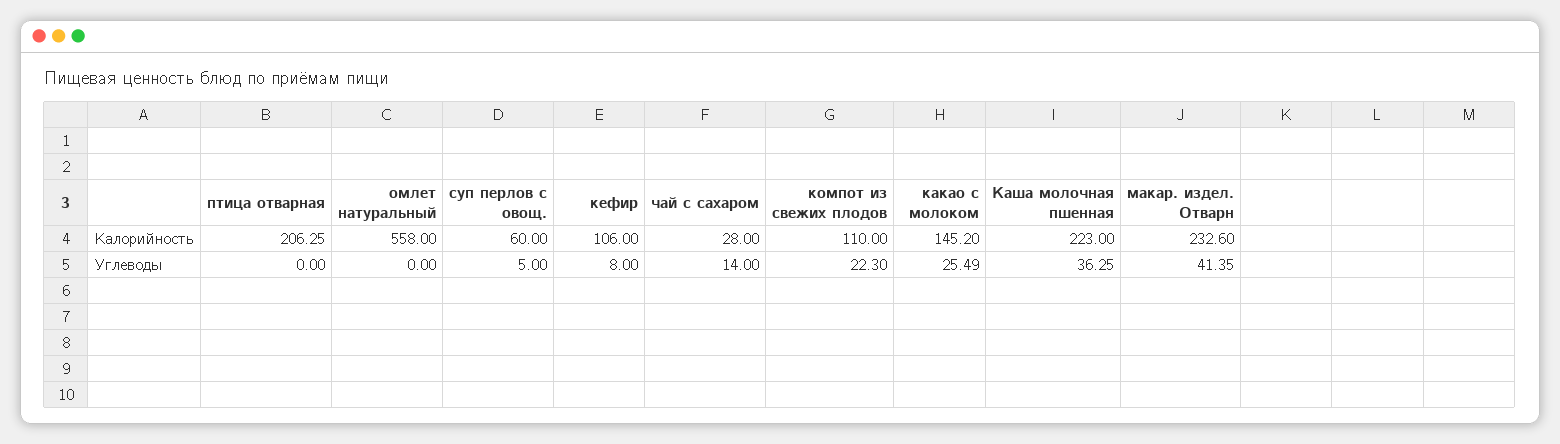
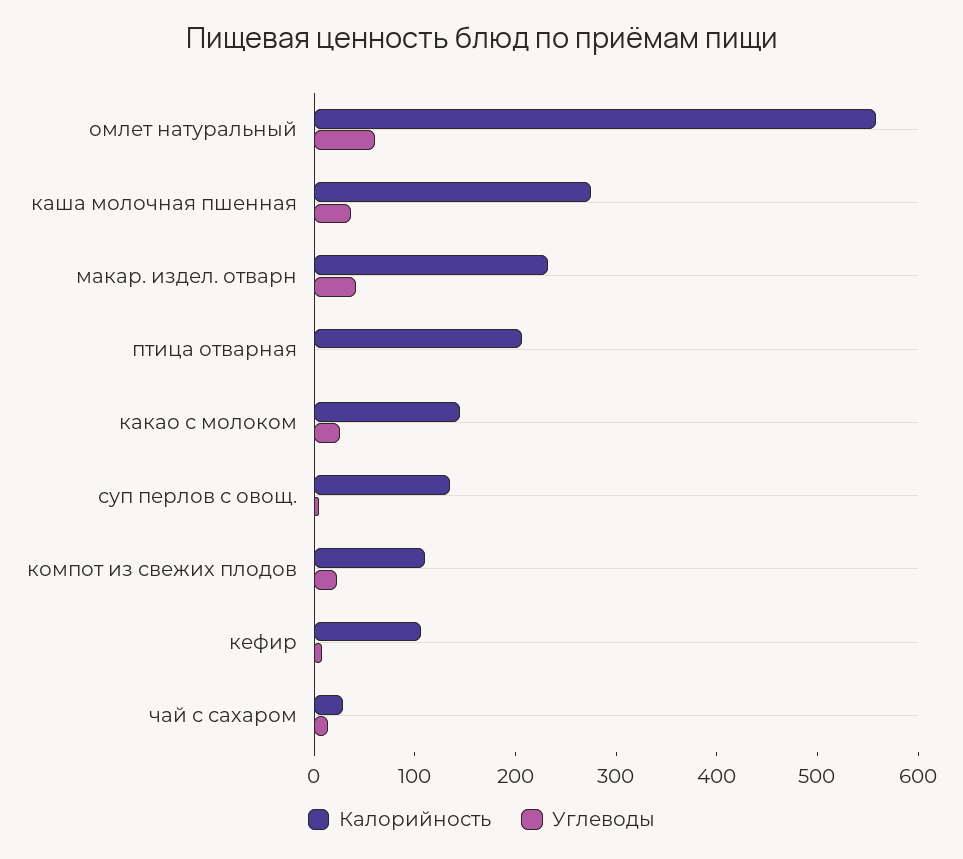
Калорийность, суп перлов с овощ.: 60 -> 140
Калорийность, Каша молочная пшенная: 223 -> 280
Углеводы, омлет натуральный: 0 -> 60

